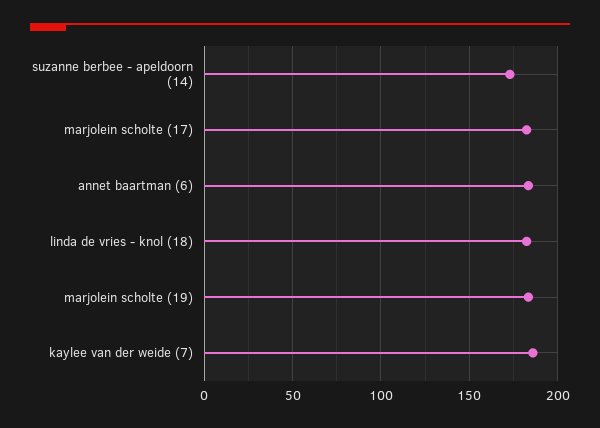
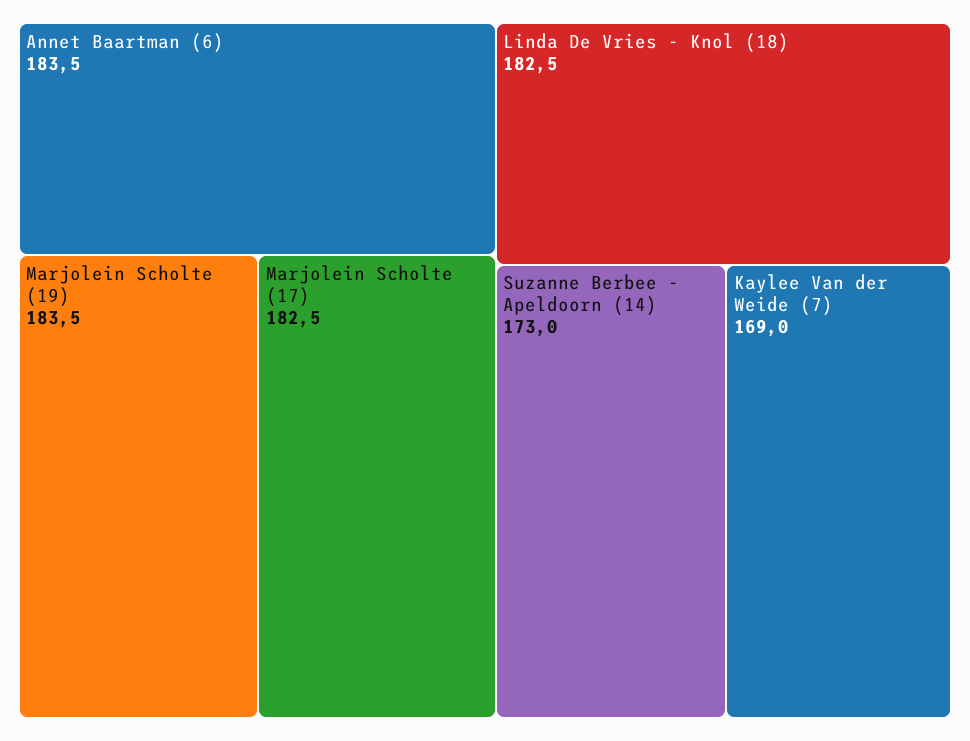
kaylee van der weide (7): 185 -> 169

